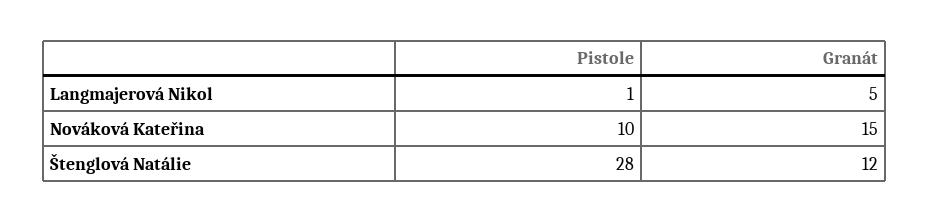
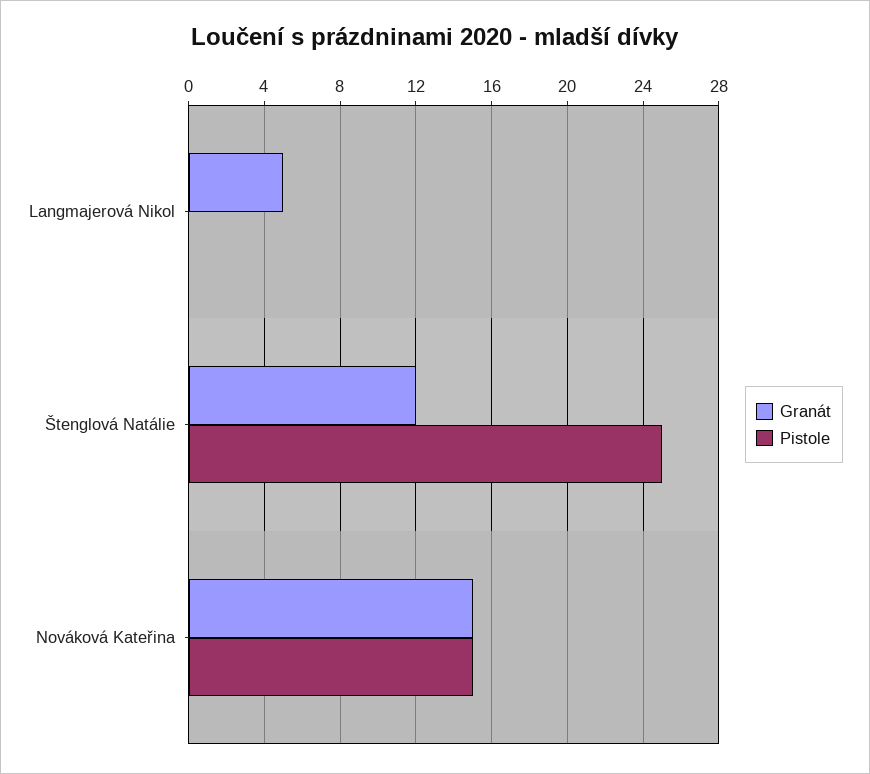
Pistole, Langmajerová Nikol: 1 -> 0
Pistole, Nováková Kateřina: 10 -> 15
Pistole, Štenglová Natálie: 28 -> 25

